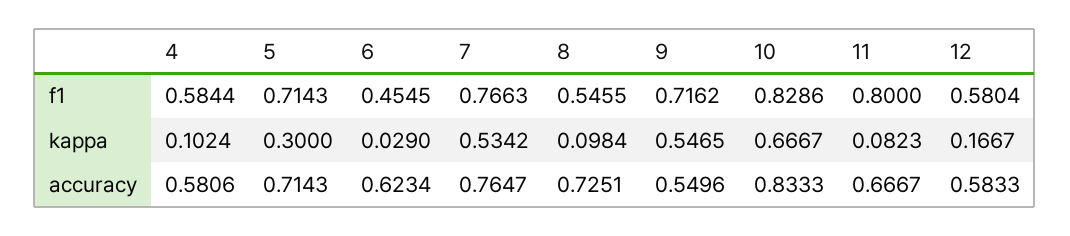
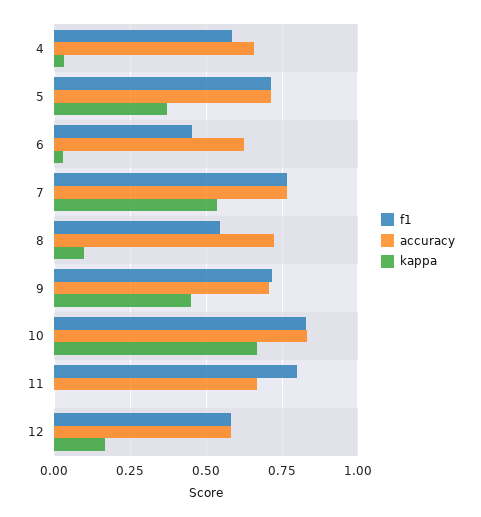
kappa, 4: 0.1024 -> 0.025
kappa, 5: 0.3 -> 0.375
kappa, 9: 0.5465 -> 0.45
kappa, 11: 0.0823 -> 0
accuracy, 4: 0.5806 -> 0.65
accuracy, 9: 0.5496 -> 0.7

